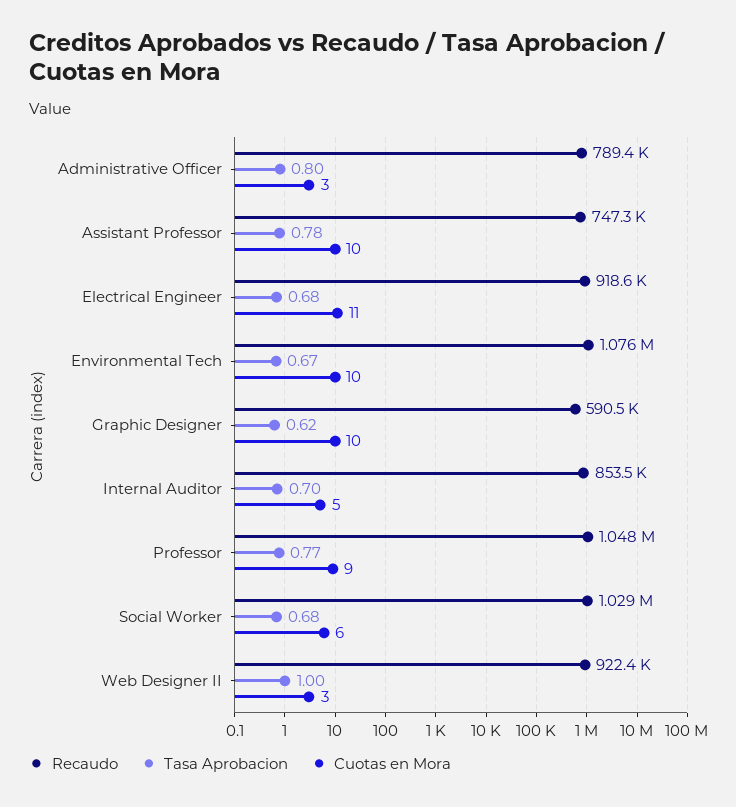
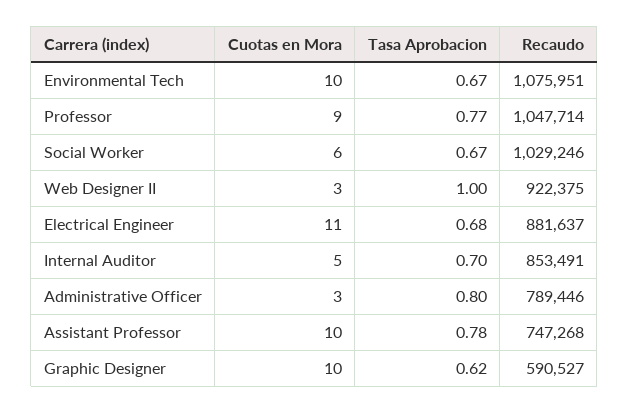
Recaudo, Electrical Engineer: 918600 -> 881637
Tasa Aprobacion, Social Worker: 0.68 -> 0.67

